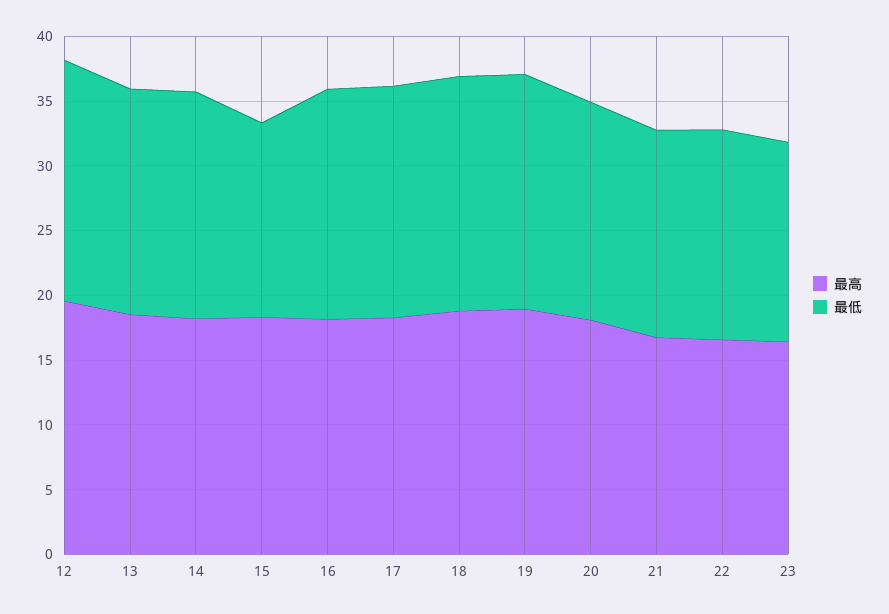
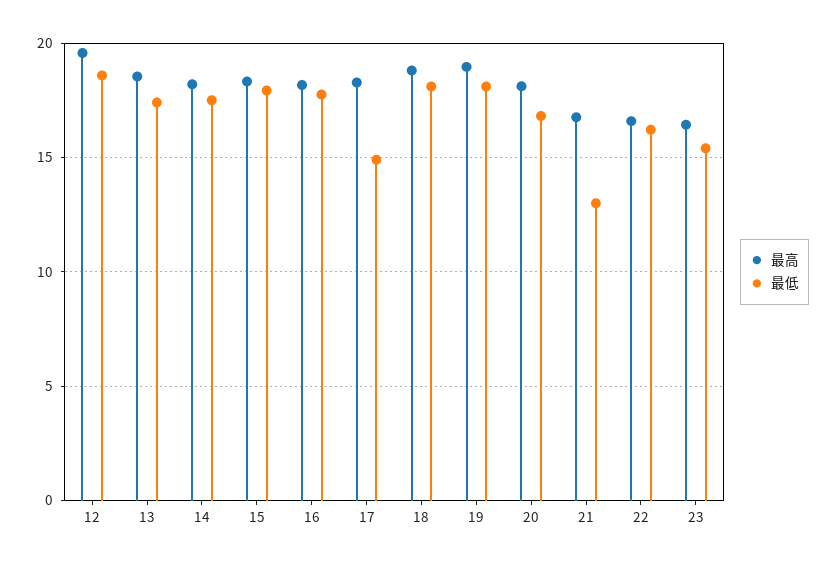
最低, 15: 15 -> 18
最低, 17: 18 -> 15
最低, 21: 16 -> 13

